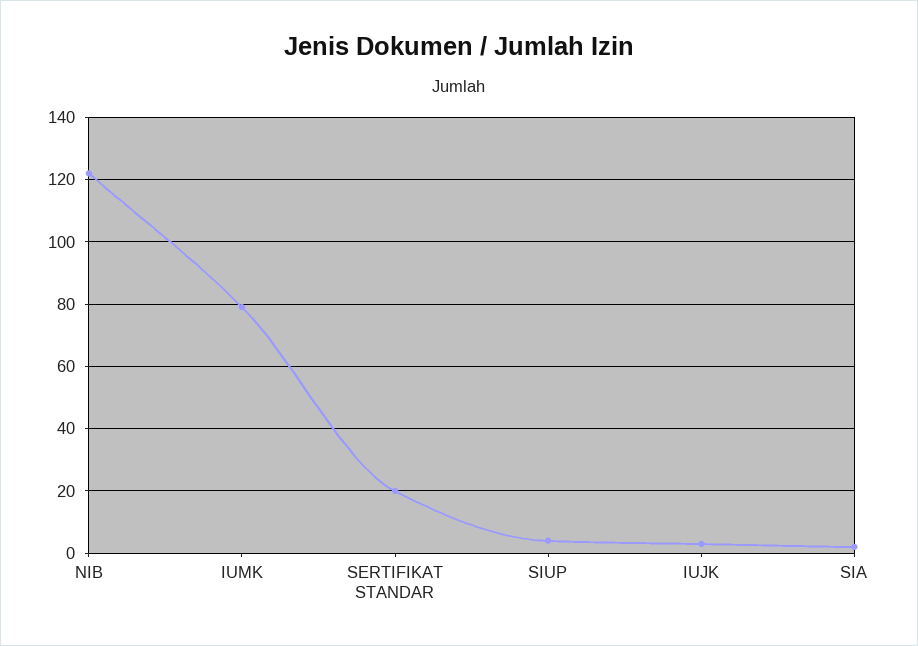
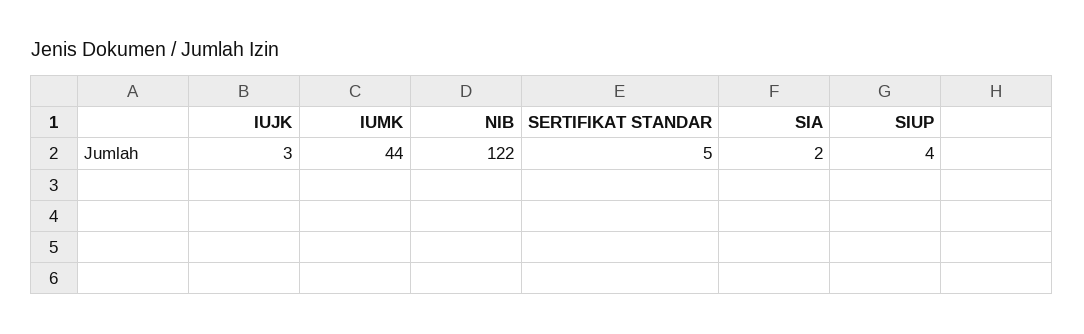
IUMK: 80 -> 44
SERTIFIKAT STANDAR: 20 -> 5

